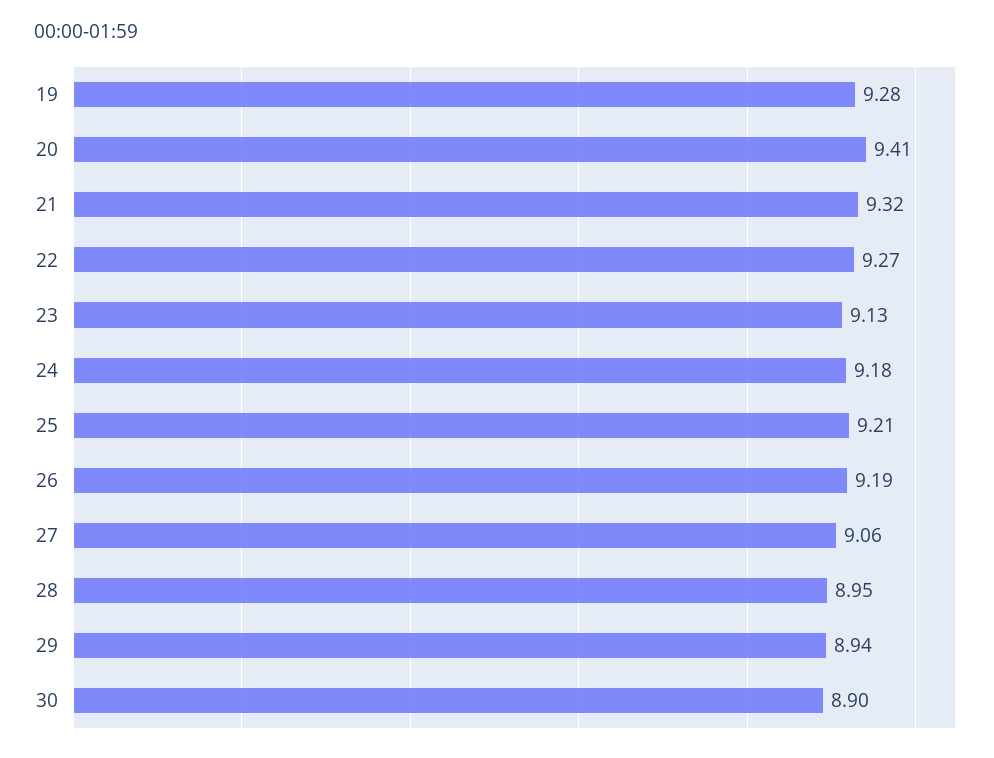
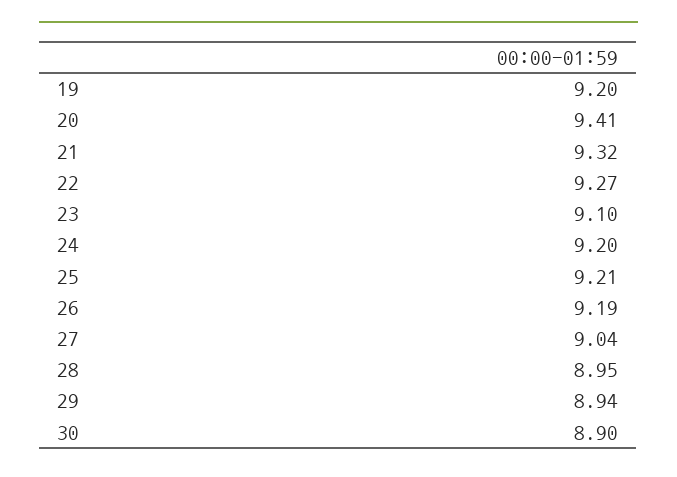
19: 9.28 -> 9.2
23: 9.13 -> 9.1
24: 9.18 -> 9.2
27: 9.06 -> 9.04

